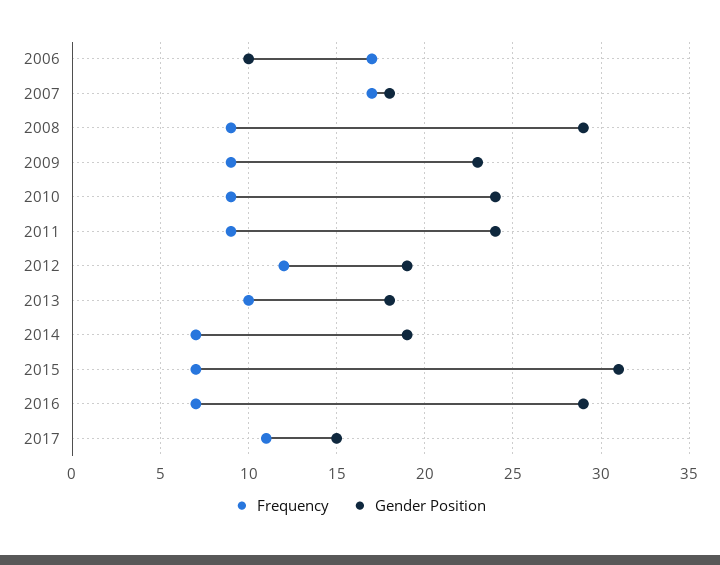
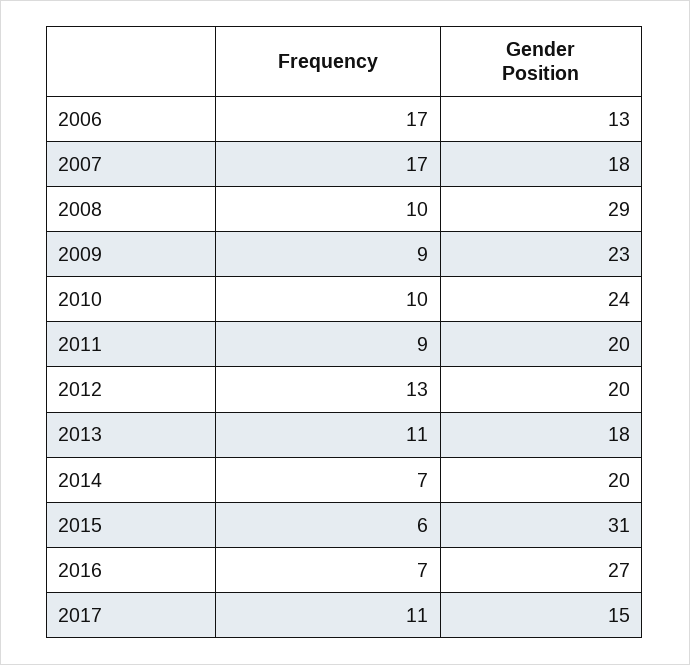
Gender Position, 2006: 10 -> 13
Frequency, 2008: 9 -> 10
Frequency, 2010: 9 -> 10
Gender Position, 2011: 24 -> 20
Frequency, 2012: 12 -> 13
Gender Position, 2012: 19 -> 20
Frequency, 2013: 10 -> 11
Gender Position, 2014: 19 -> 20
Frequency, 2015: 7 -> 6
Gender Position, 2016: 29 -> 27

